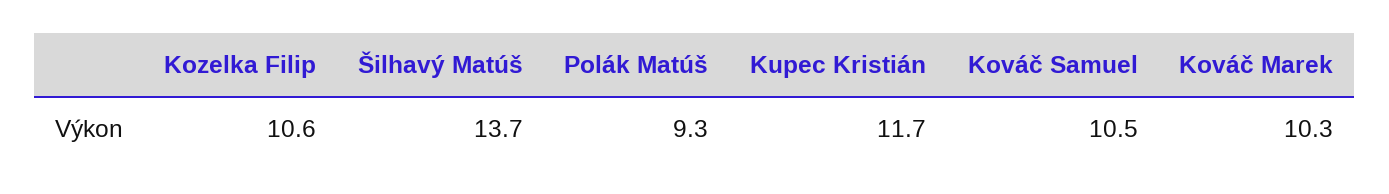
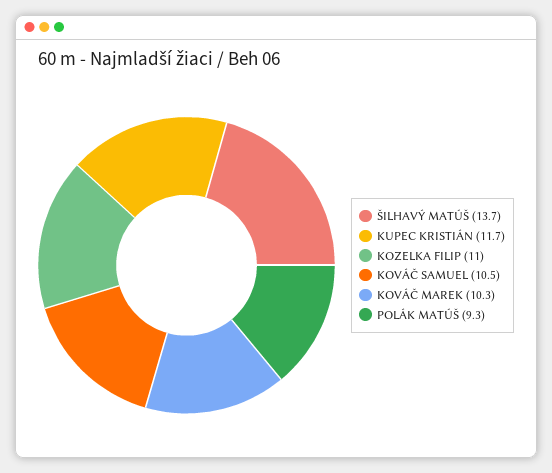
Kozelka Filip: 10.6 -> 11

